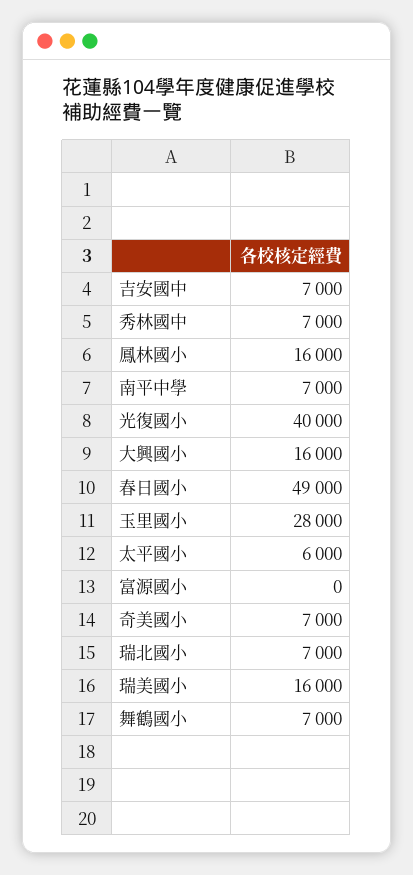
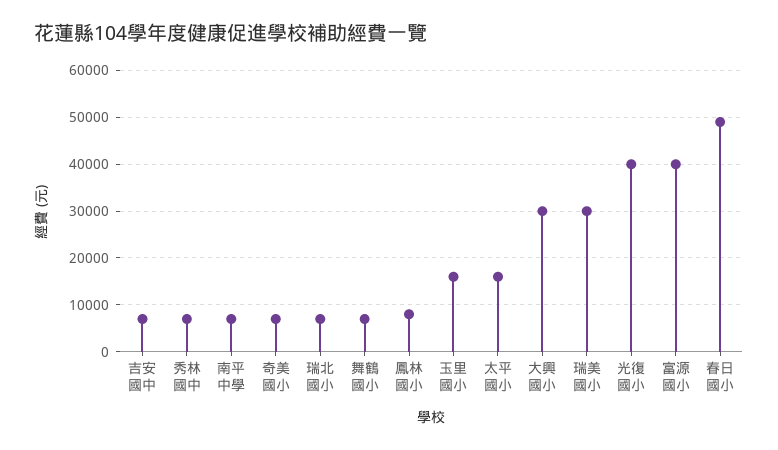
鳳林國小: 16000 -> 8000
大興國小: 16000 -> 30000
玉里國小: 28000 -> 16000
太平國小: 6000 -> 16000
富源國小: 0 -> 40000
瑞美國小: 16000 -> 30000

